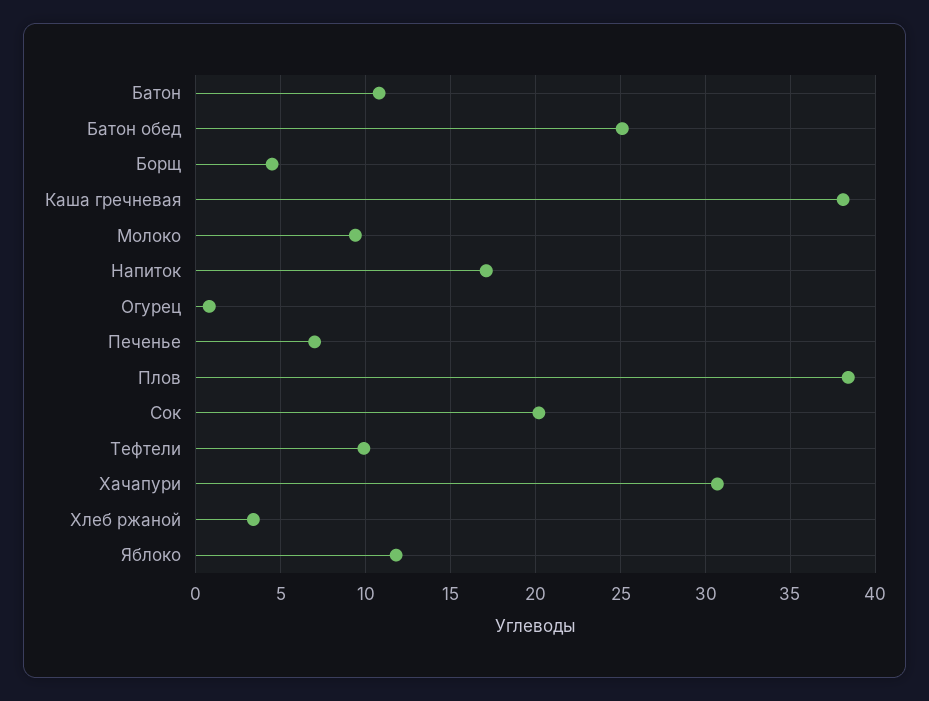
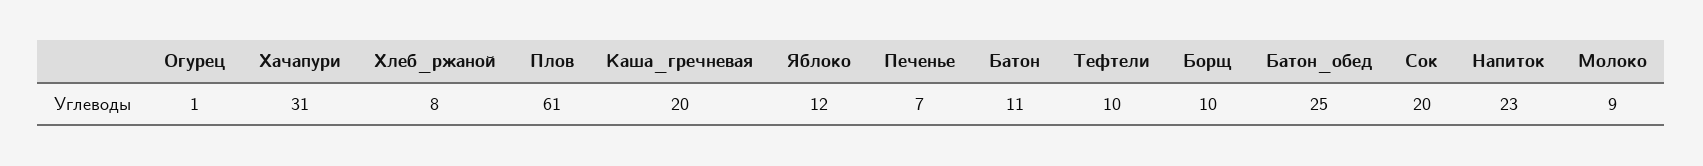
Борщ: 4.5 -> 10
Каша гречневая: 38 -> 20
Напиток: 17 -> 23
Плов: 38.5 -> 61
Хлеб ржаной: 3.5 -> 8

